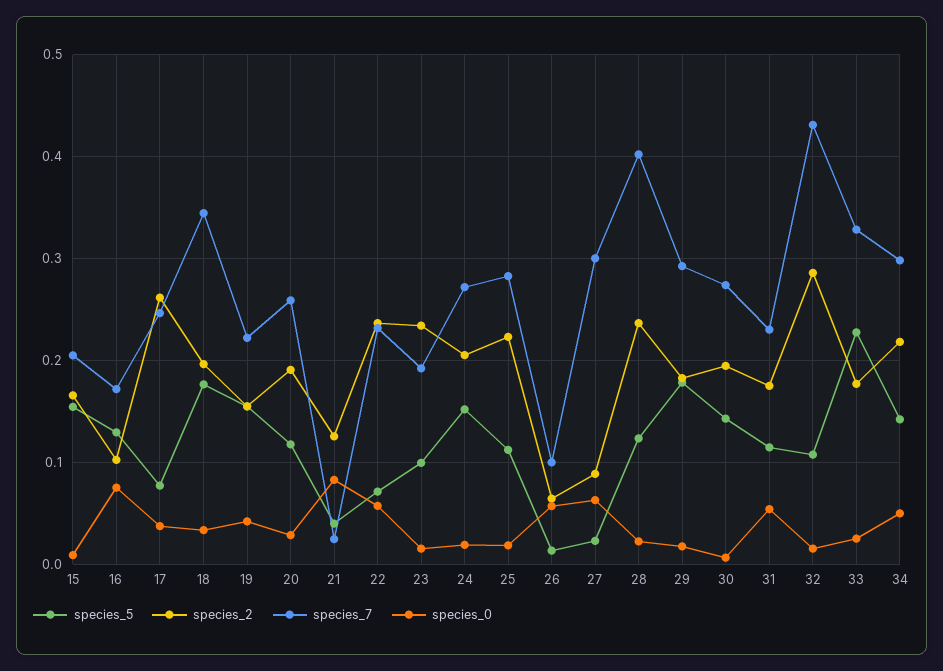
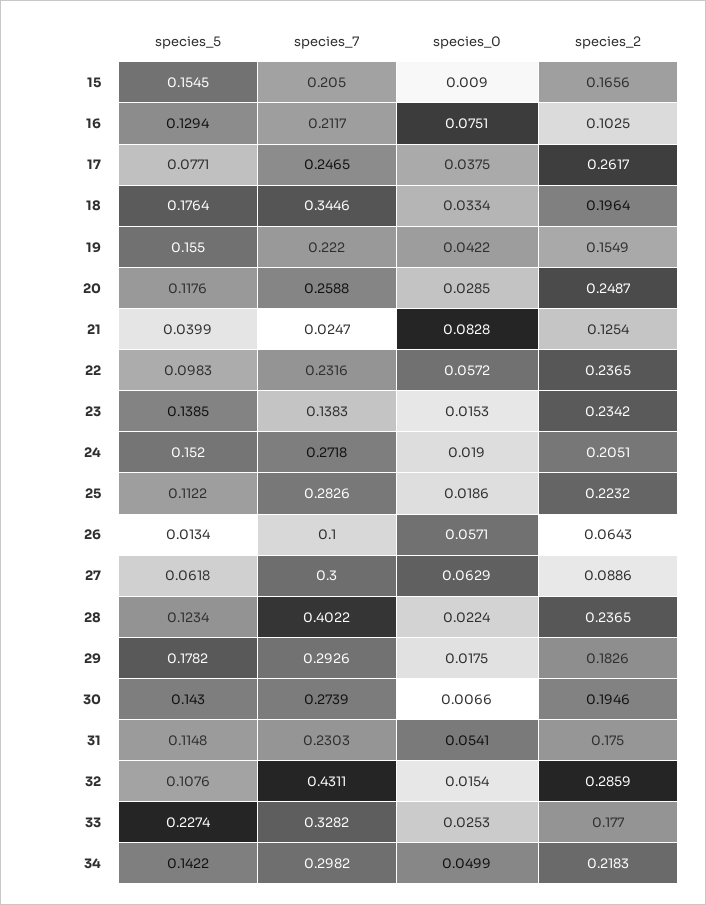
species_7, 16: 0.17 -> 0.2117
species_2, 20: 0.19 -> 0.2487
species_5, 22: 0.07 -> 0.0983
species_5, 23: 0.1 -> 0.1385
species_7, 23: 0.19 -> 0.1383
species_5, 27: 0.02 -> 0.0618

